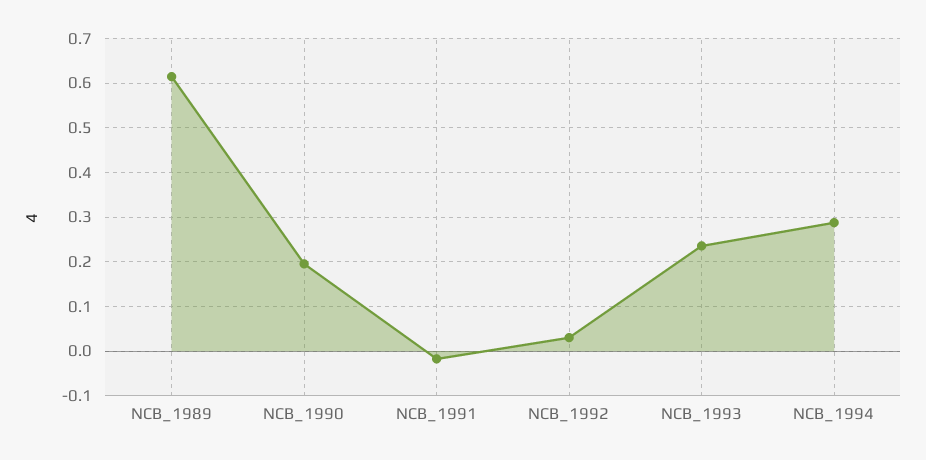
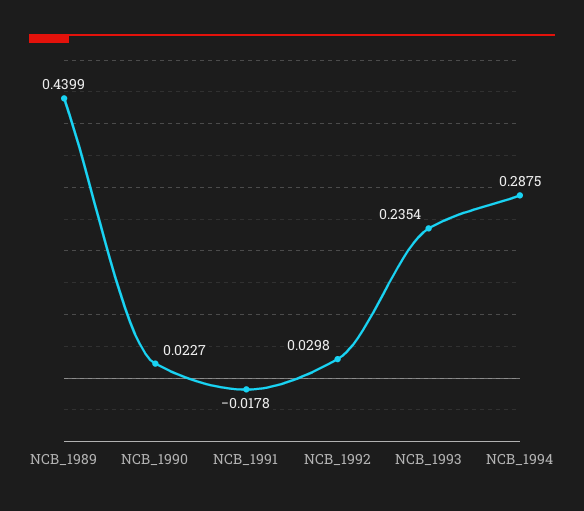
NCB_1989: 0.62 -> 0.4399
NCB_1990: 0.2 -> 0.0227

